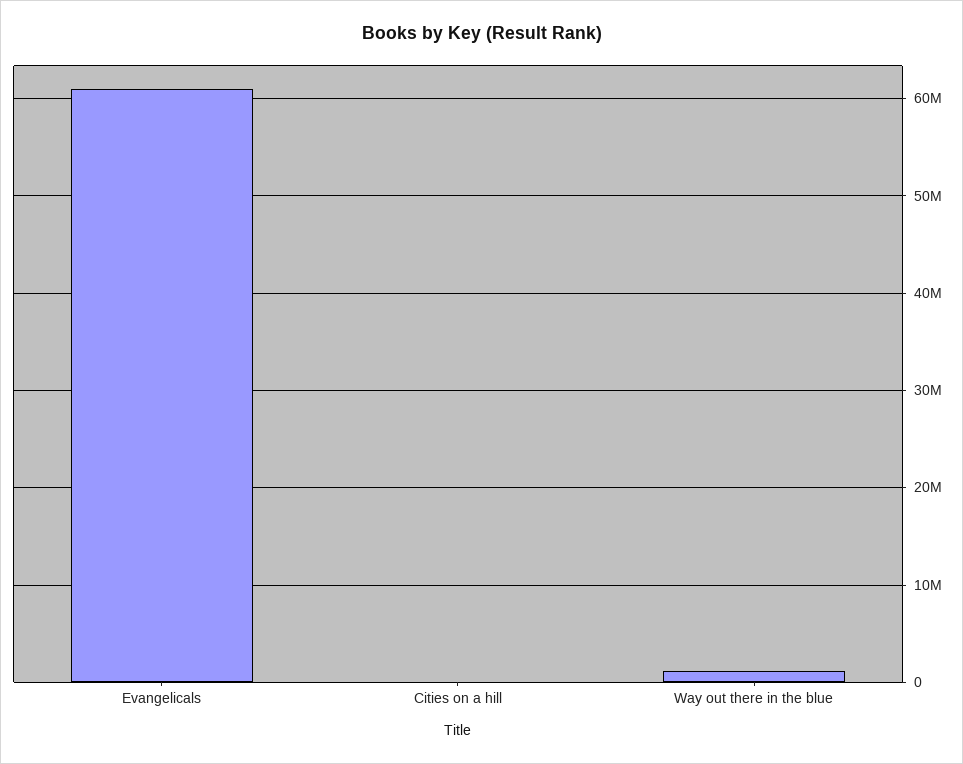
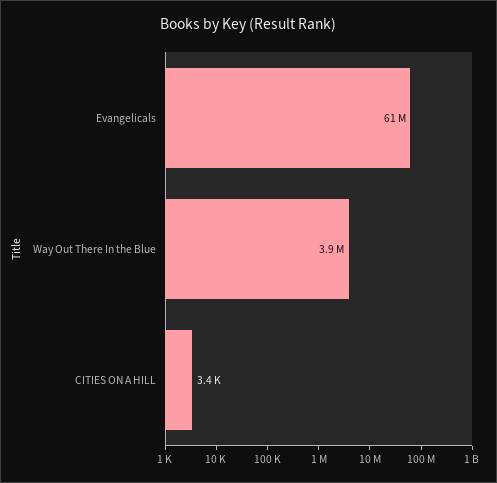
Way out there in the blue: 1000000 -> 3900000

